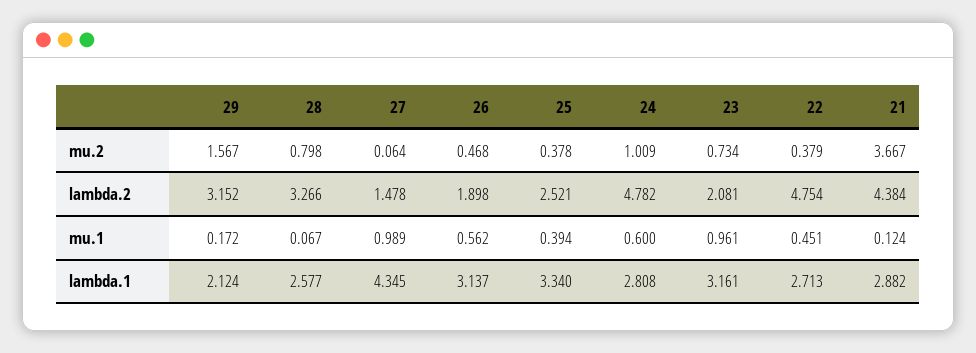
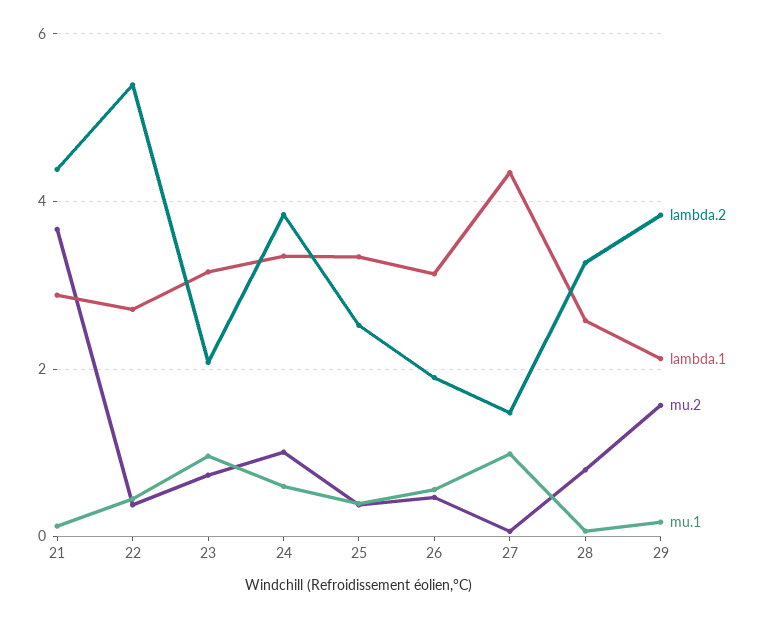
lambda.2, 29: 3.152 -> 3.8
lambda.2, 24: 4.782 -> 3.8
lambda.2, 22: 4.754 -> 5.4
lambda.1, 24: 2.808 -> 3.4

